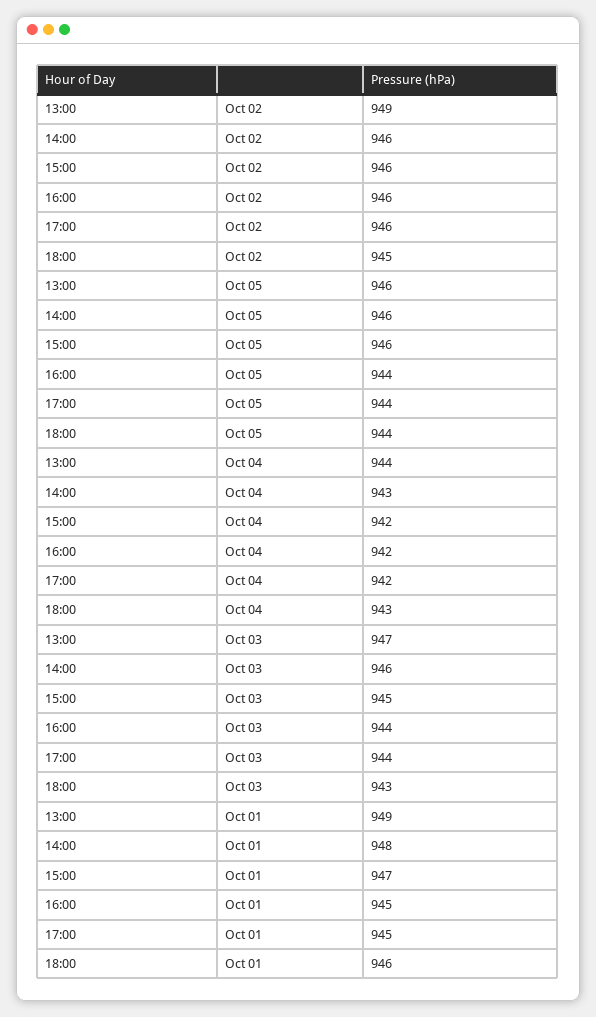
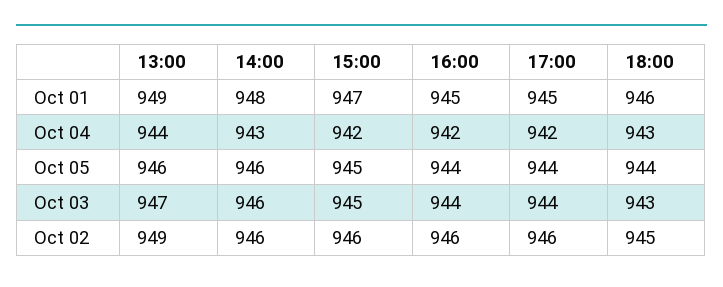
15:00, Oct 05: 946 -> 945

